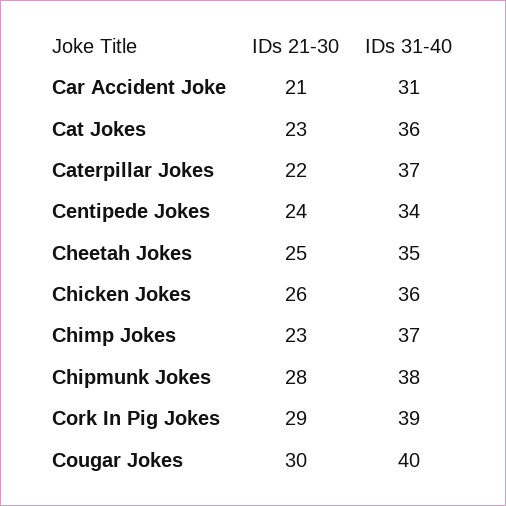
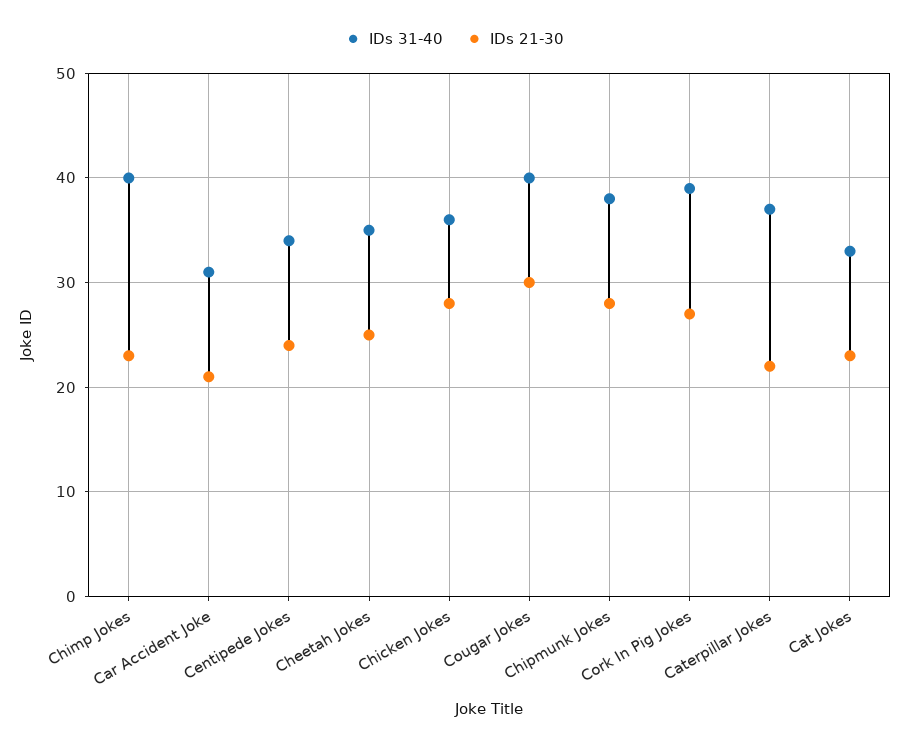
IDs 31-40, Cat Jokes: 36 -> 33
IDs 21-30, Chicken Jokes: 26 -> 28
IDs 31-40, Chimp Jokes: 37 -> 40
IDs 21-30, Cork In Pig Jokes: 29 -> 27

